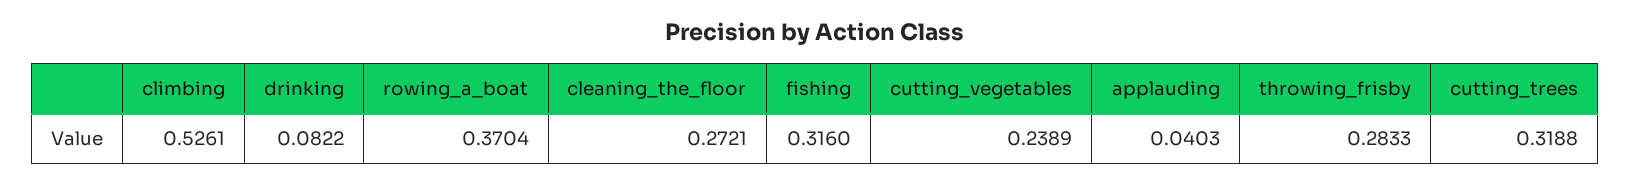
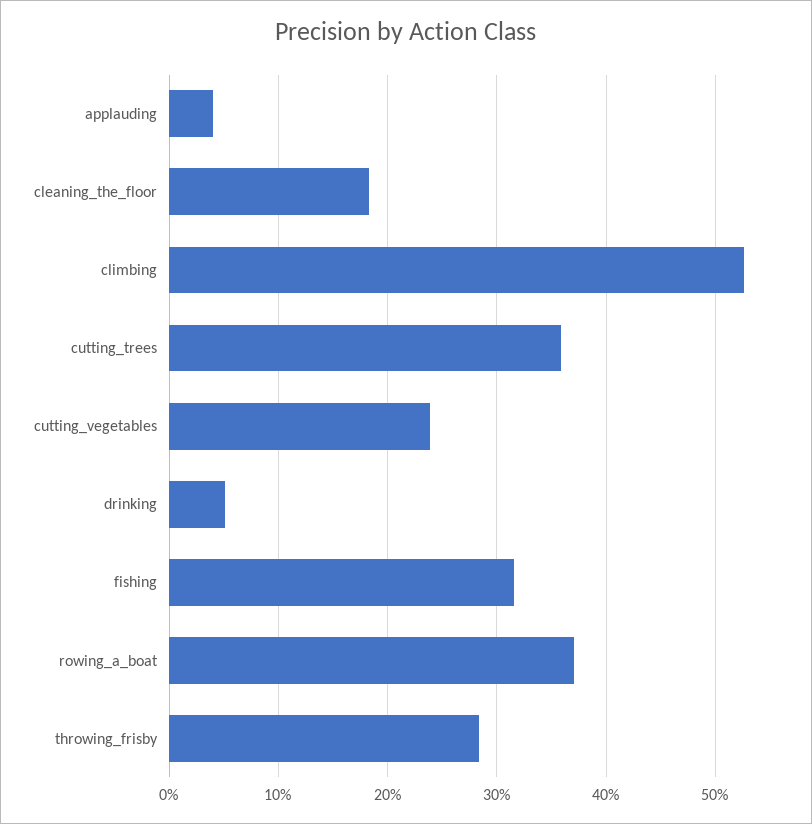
drinking: 0.0822 -> 0.05
cleaning_the_floor: 0.2721 -> 0.18
cutting_trees: 0.3188 -> 0.36

